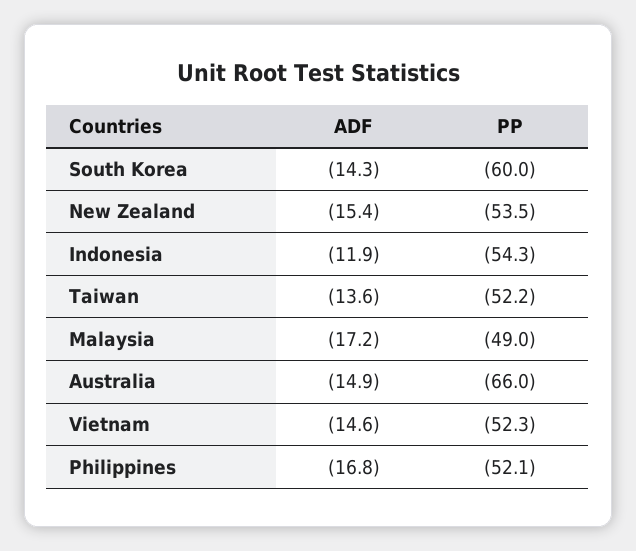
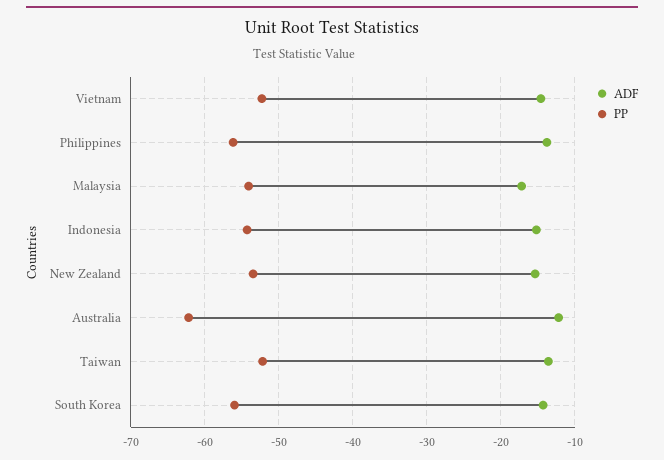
PP, South Korea: -60 -> -56
ADF, Indonesia: -11.9 -> -15
PP, Malaysia: -49 -> -54
ADF, Australia: -14.9 -> -12
PP, Australia: -66 -> -62
ADF, Philippines: -16.8 -> -14
PP, Philippines: -52.1 -> -56

